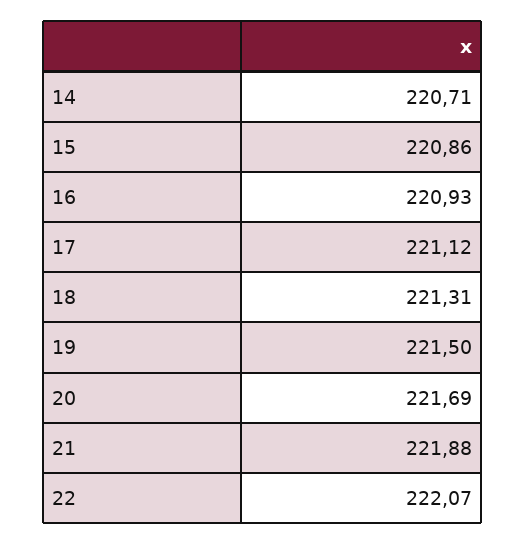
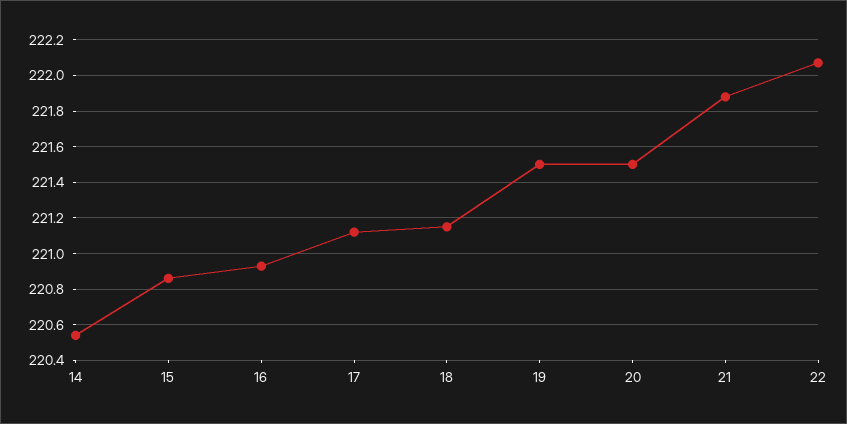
14: 220.71 -> 220.55
18: 221.31 -> 221.15
20: 221.69 -> 221.5

